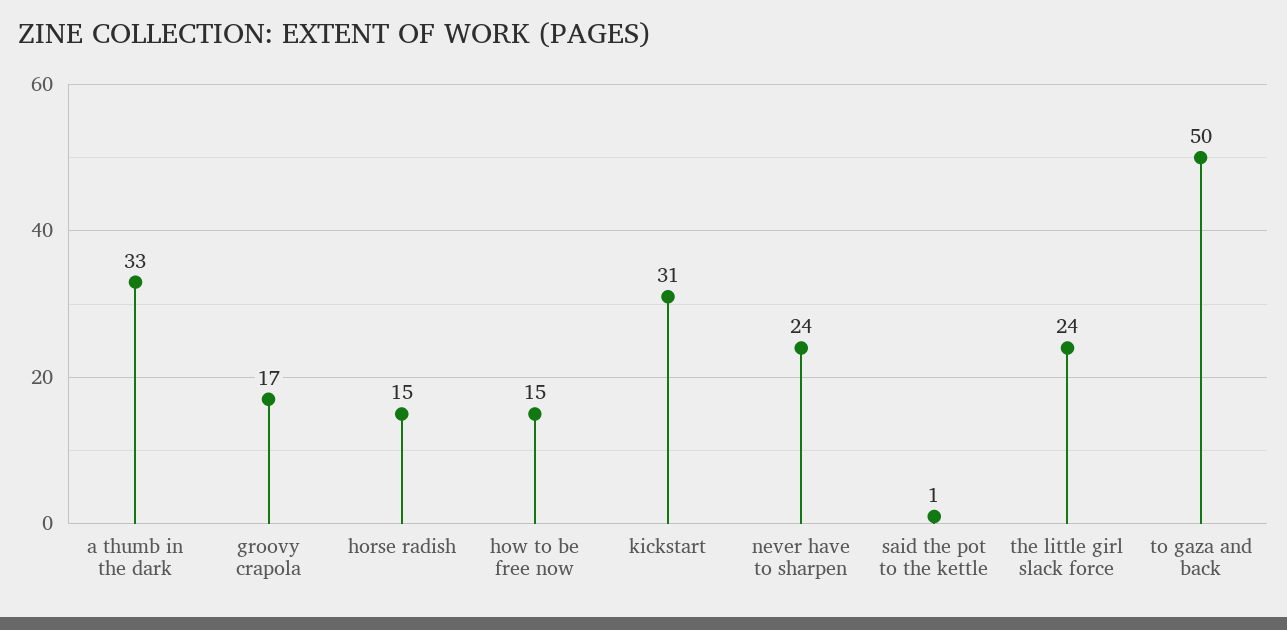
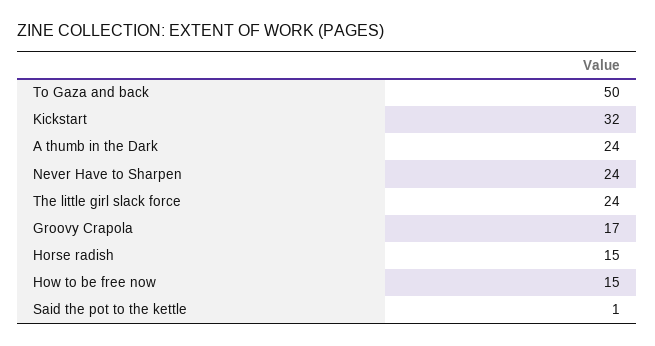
a thumb in the dark: 33 -> 24
kickstart: 31 -> 32

